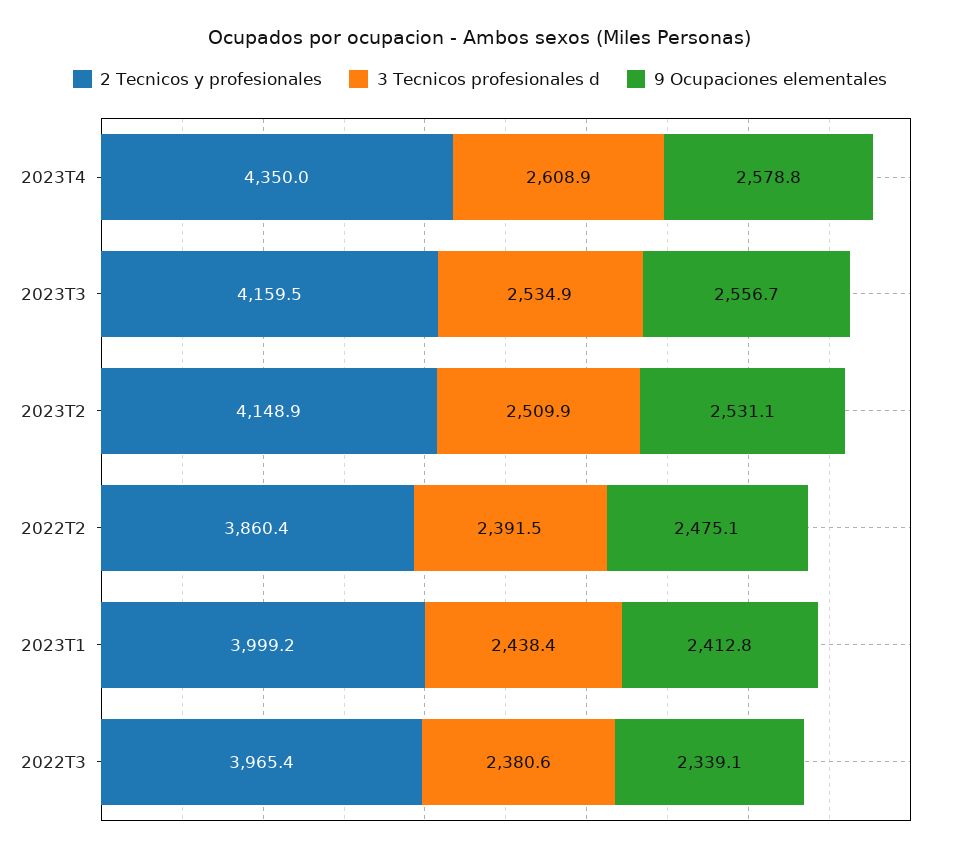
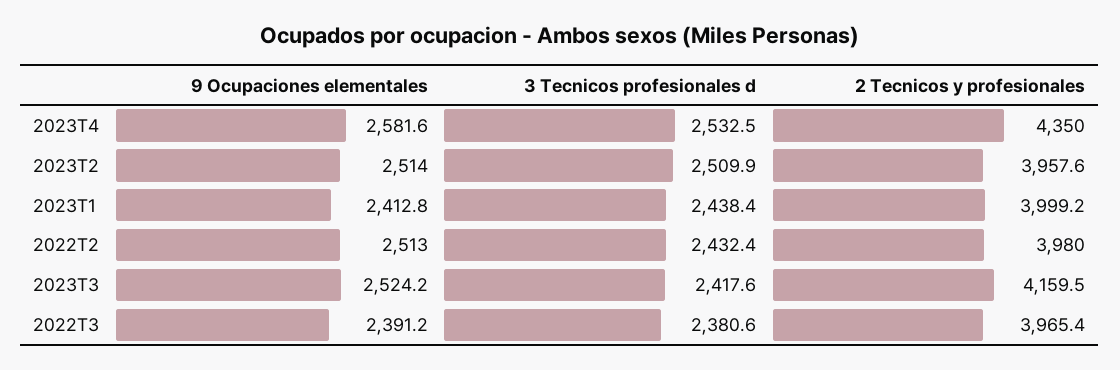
3 Tecnicos profesionales d, 2023T4: 2608.9 -> 2532.5
9 Ocupaciones elementales, 2023T4: 2578.8 -> 2581.6
3 Tecnicos profesionales d, 2023T3: 2534.9 -> 2417.6
9 Ocupaciones elementales, 2023T3: 2556.7 -> 2524.2
2 Tecnicos y profesionales, 2023T2: 4148.9 -> 3957.6
9 Ocupaciones elementales, 2023T2: 2531.1 -> 2514
2 Tecnicos y profesionales, 2022T2: 3860.4 -> 3980
3 Tecnicos profesionales d, 2022T2: 2391.5 -> 2432.4
9 Ocupaciones elementales, 2022T2: 2475.1 -> 2513
9 Ocupaciones elementales, 2022T3: 2339.1 -> 2391.2

